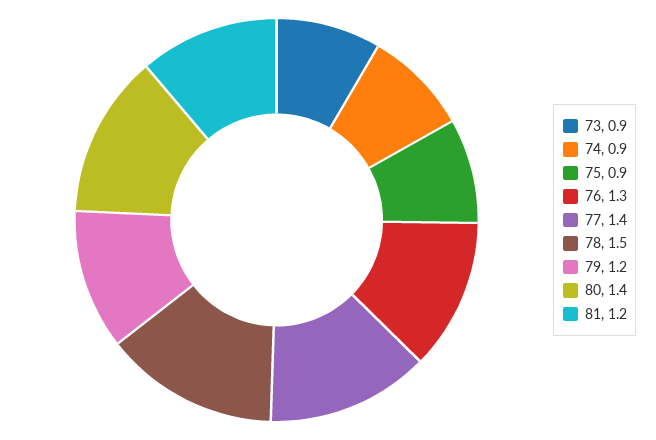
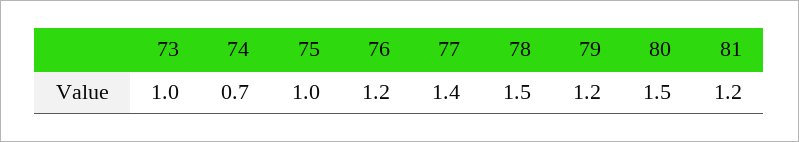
73: 0.9 -> 1
74: 0.9 -> 0.7
75: 0.9 -> 1
76: 1.3 -> 1.2
80: 1.4 -> 1.5

